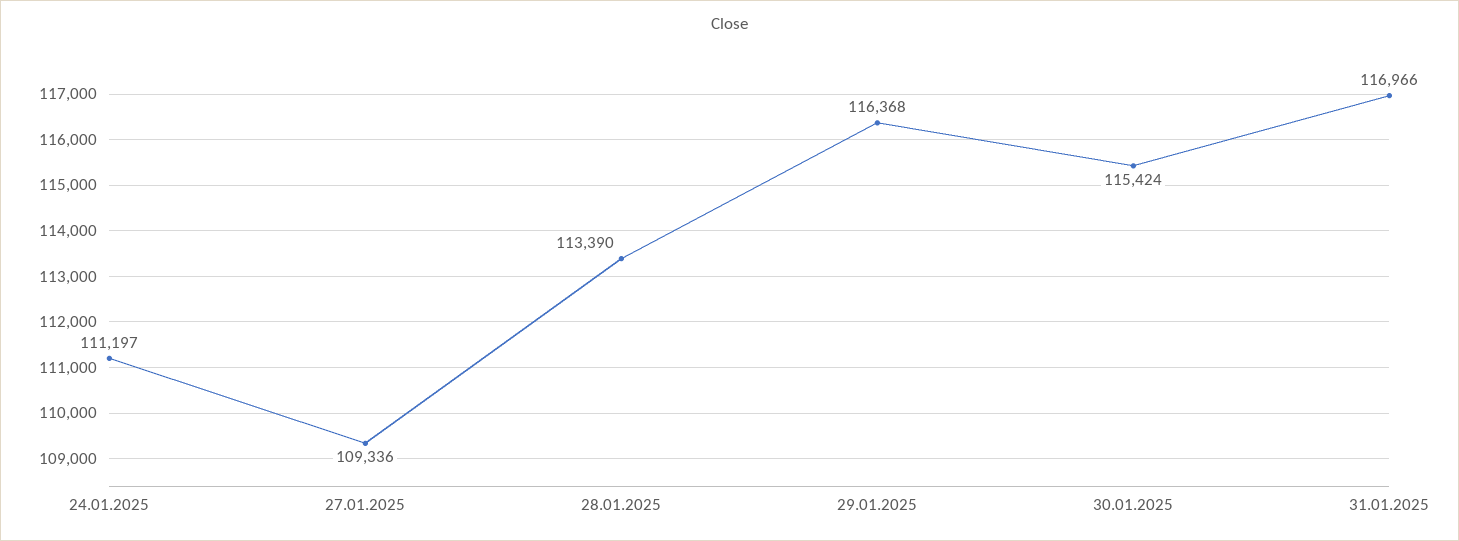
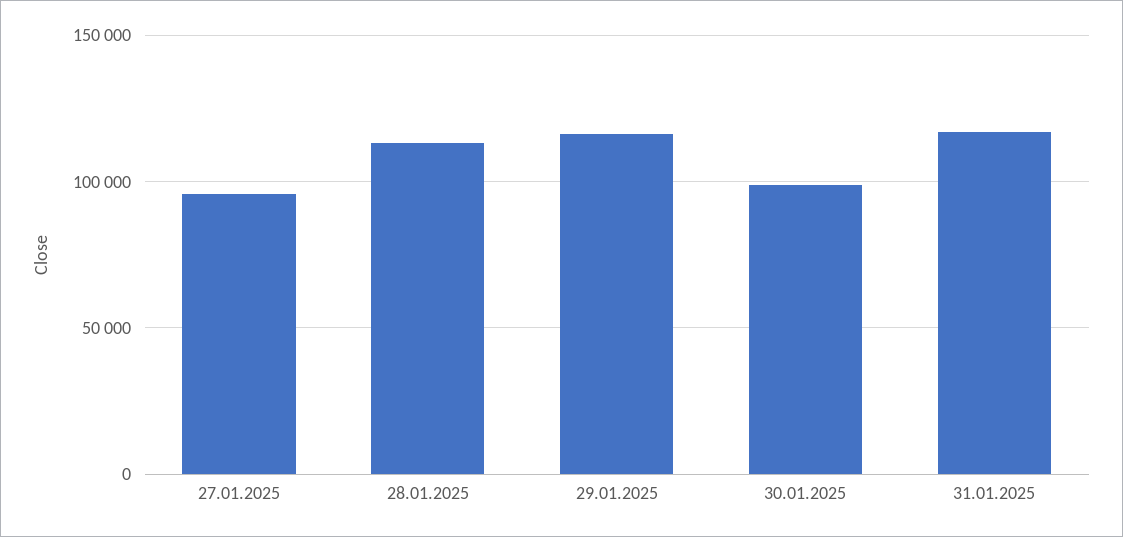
24.01.2025: 111197 -> none
27.01.2025: 109336 -> 95000
30.01.2025: 115424 -> 100000

